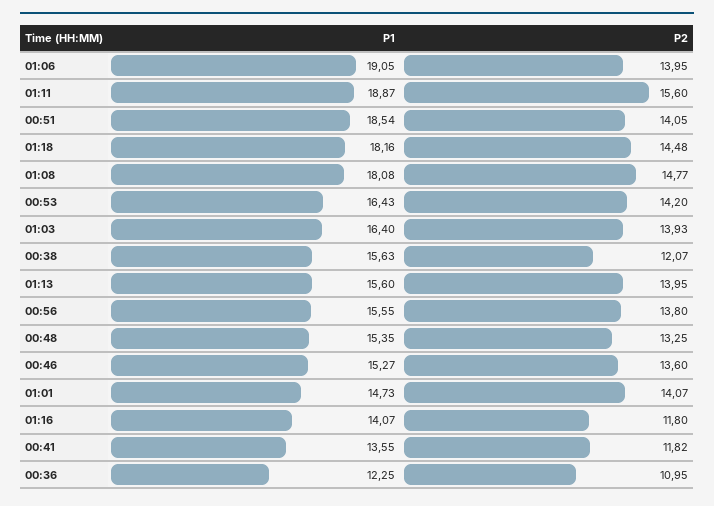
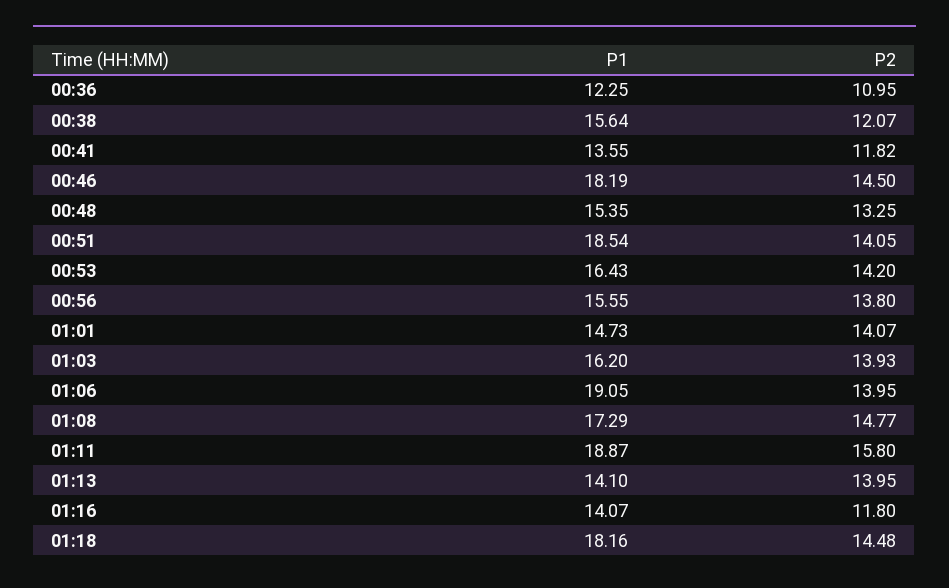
P2, 01:11: 15.6 -> 15.8
P1, 01:08: 18.08 -> 17.29
P1, 01:03: 16.4 -> 16.2
P1, 00:38: 15.63 -> 15.64
P1, 01:13: 15.6 -> 14.1
P1, 00:46: 15.27 -> 18.19
P2, 00:46: 13.6 -> 14.5

